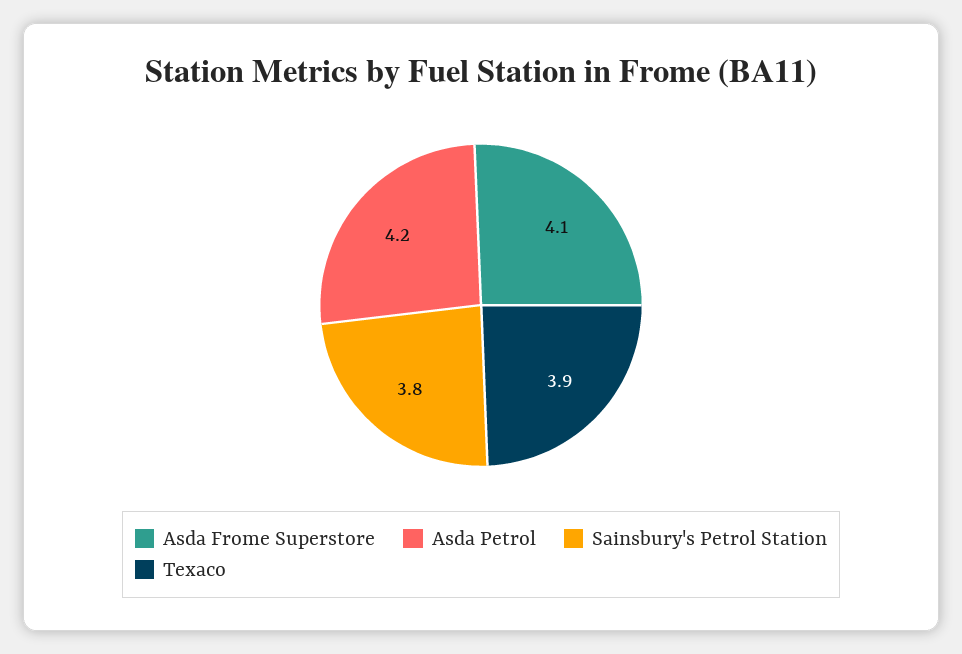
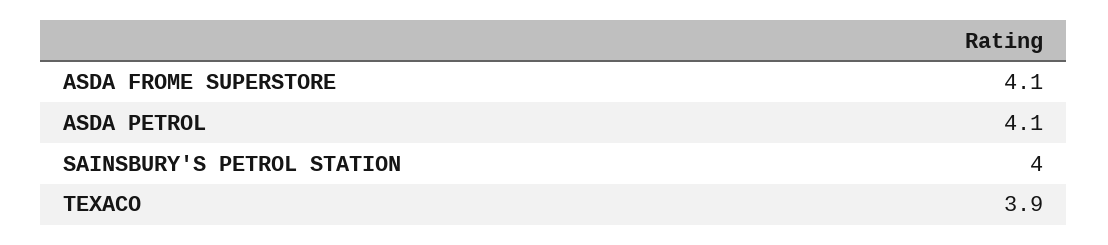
Asda Petrol: 4.2 -> 4.1
Sainsbury's Petrol Station: 3.8 -> 4

